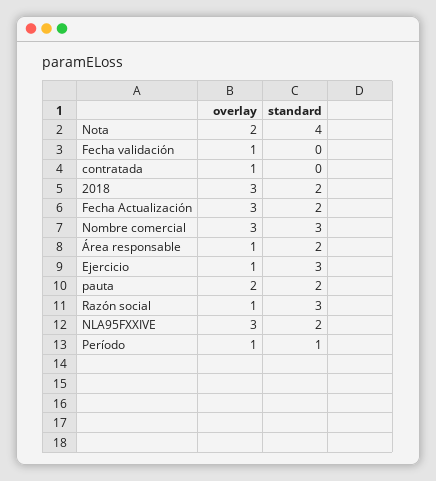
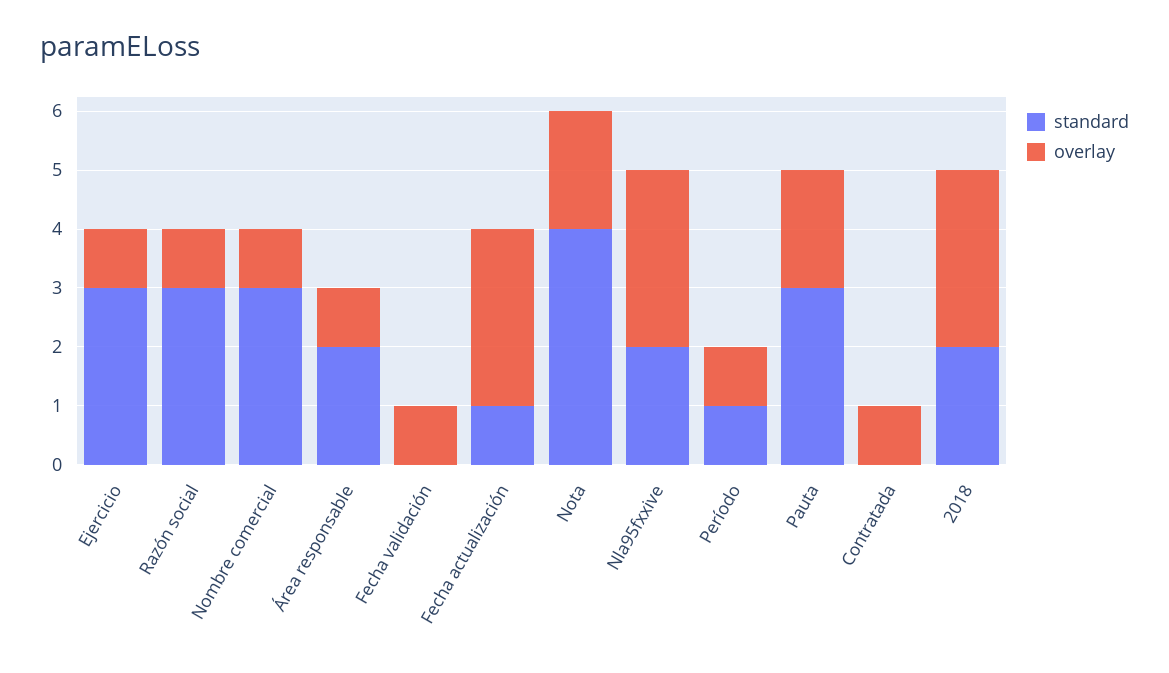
standard, Fecha Actualización: 2 -> 1
overlay, Nombre comercial: 3 -> 1
standard, pauta: 2 -> 3

